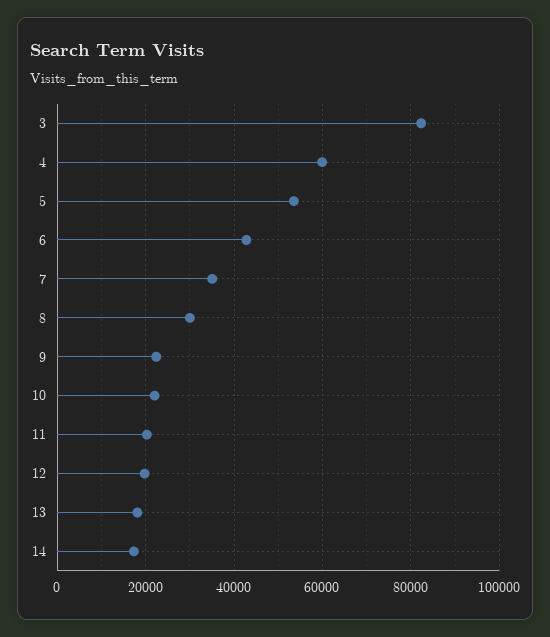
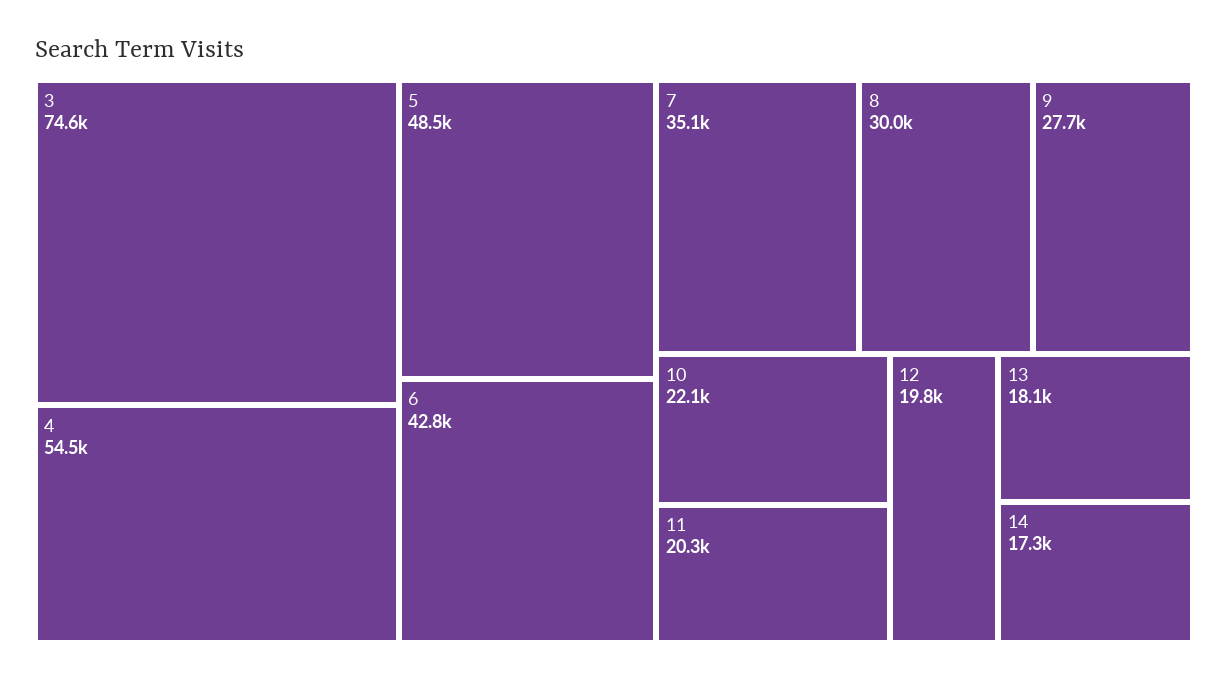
3: 82000 -> 74600
4: 60000 -> 54500
5: 54000 -> 48500
9: 22000 -> 27700

